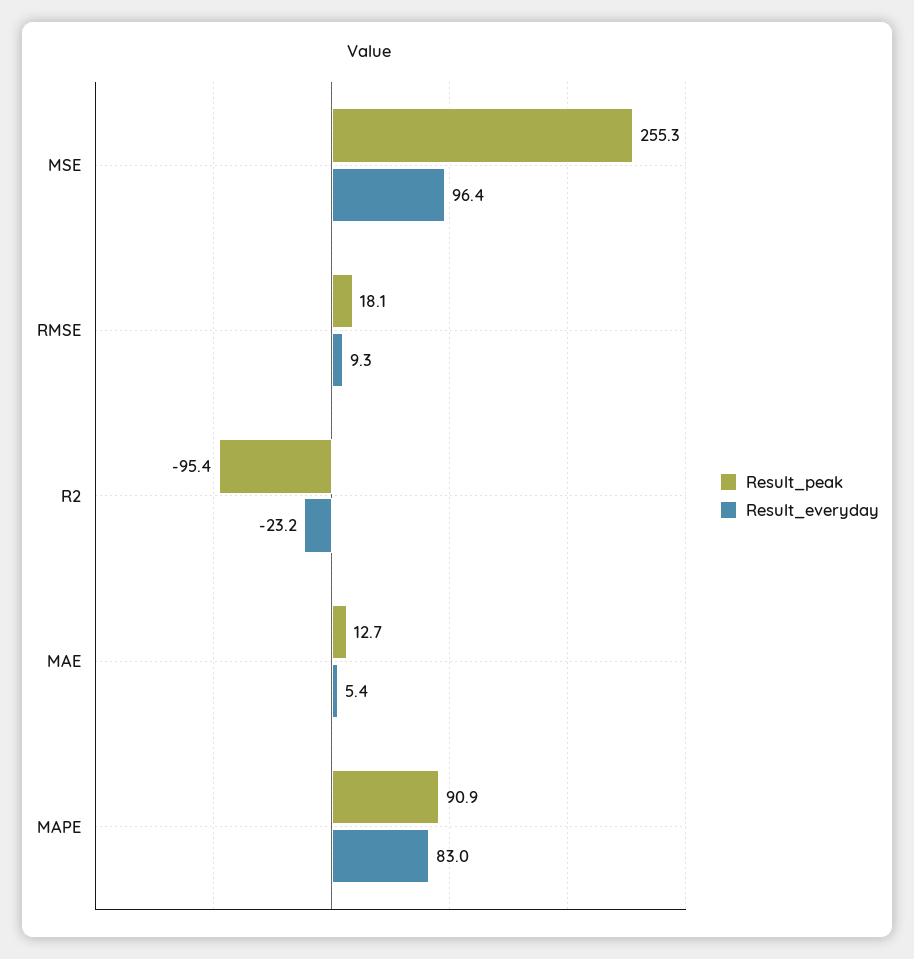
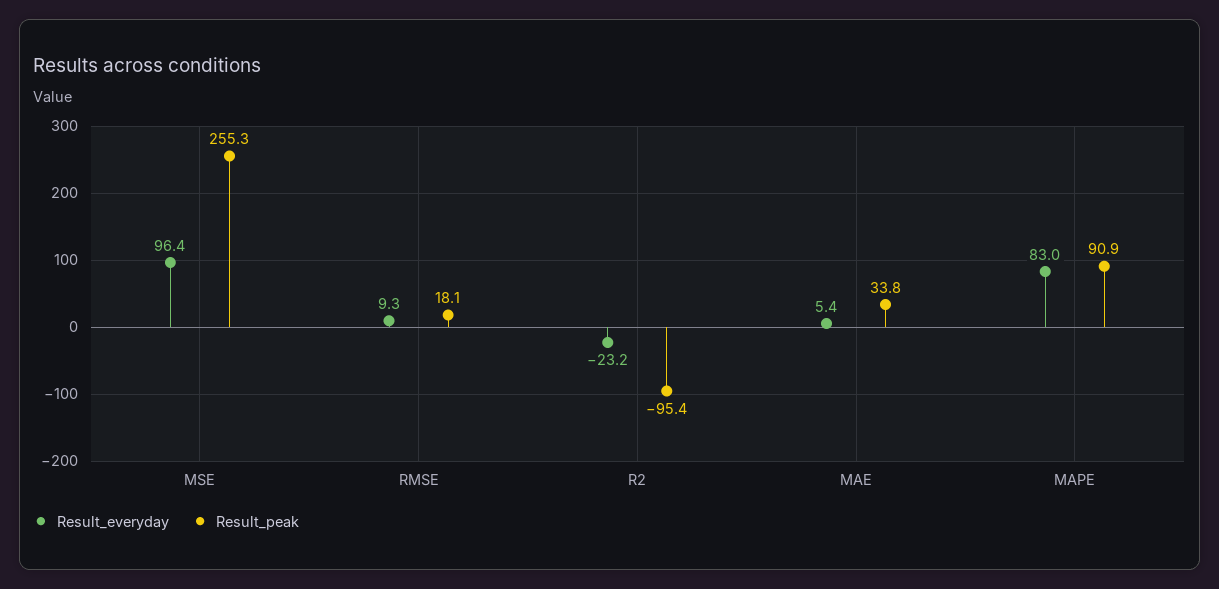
Result_peak, MAE: 12.7 -> 33.8

